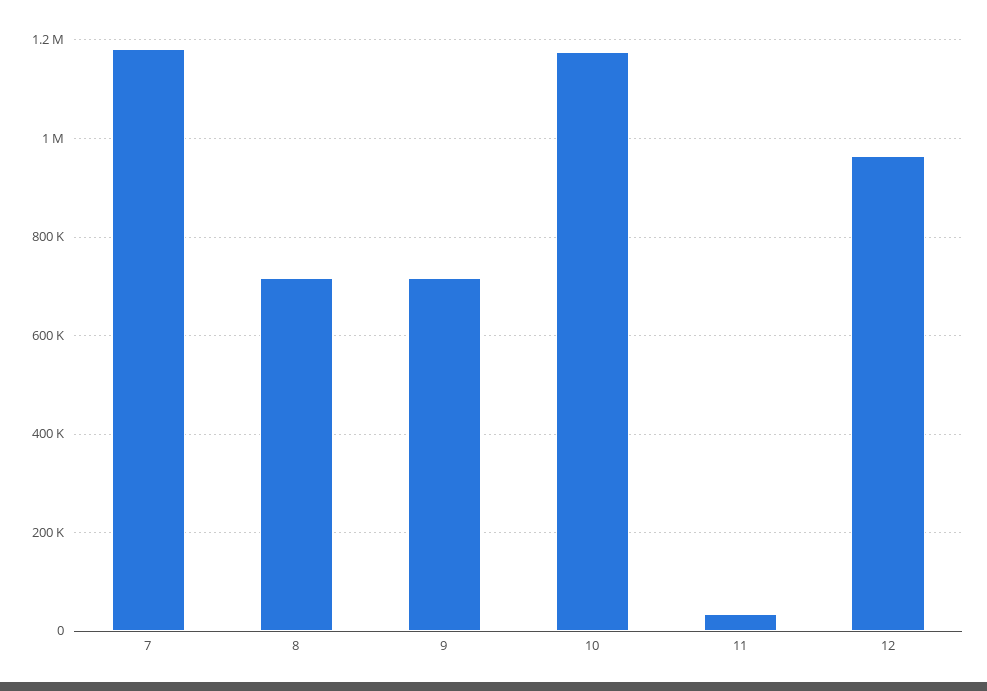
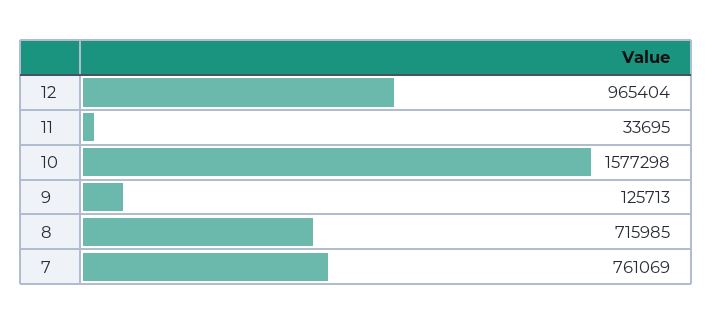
7: 1180000 -> 761069
9: 720000 -> 125713
10: 1180000 -> 1577298

